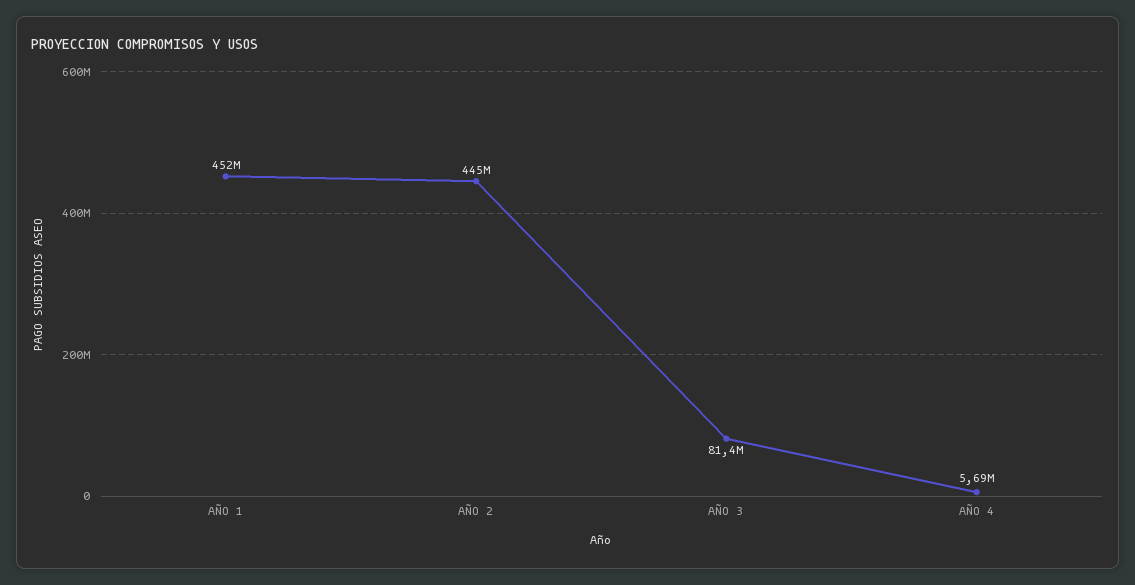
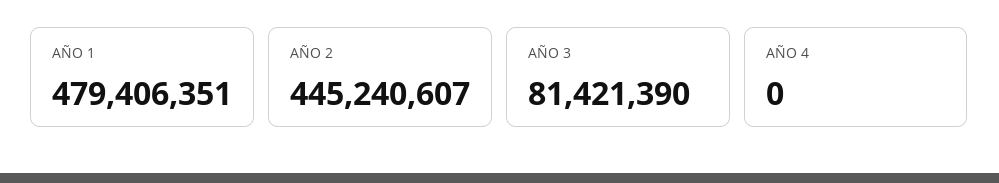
AÑO 1: 452000000 -> 479406351
AÑO 4: 5690000 -> 0

